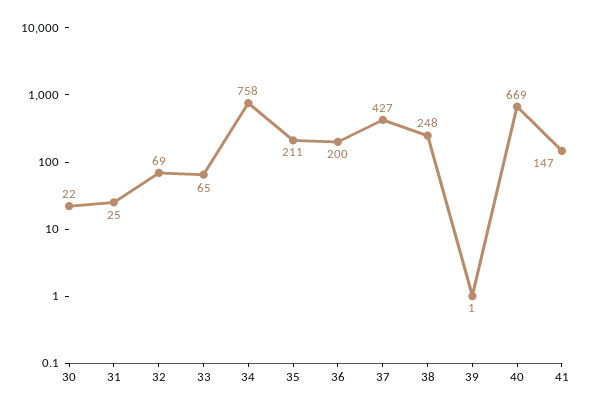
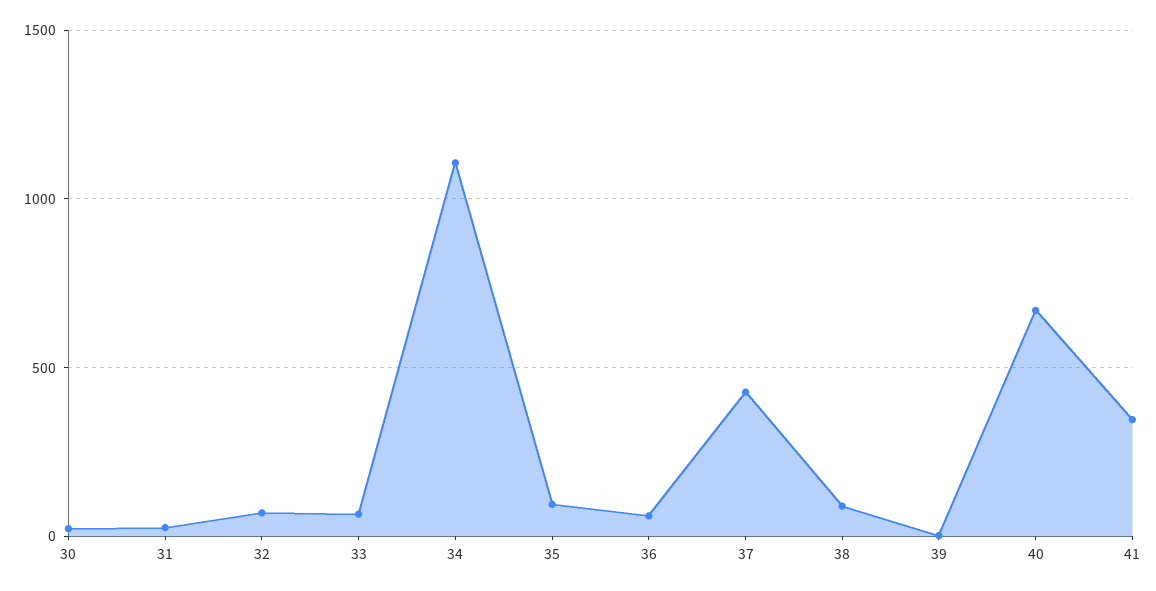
34: 758 -> 1100
35: 211 -> 100
36: 200 -> 50
38: 248 -> 100
41: 147 -> 350

